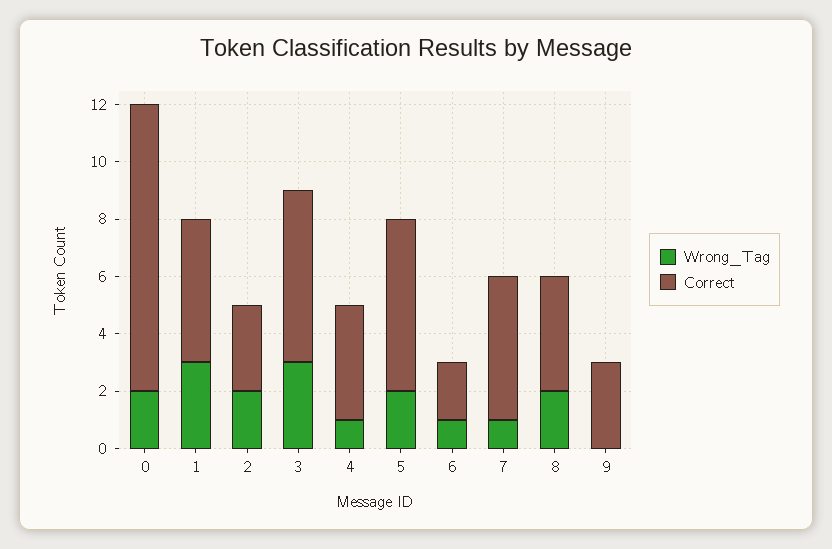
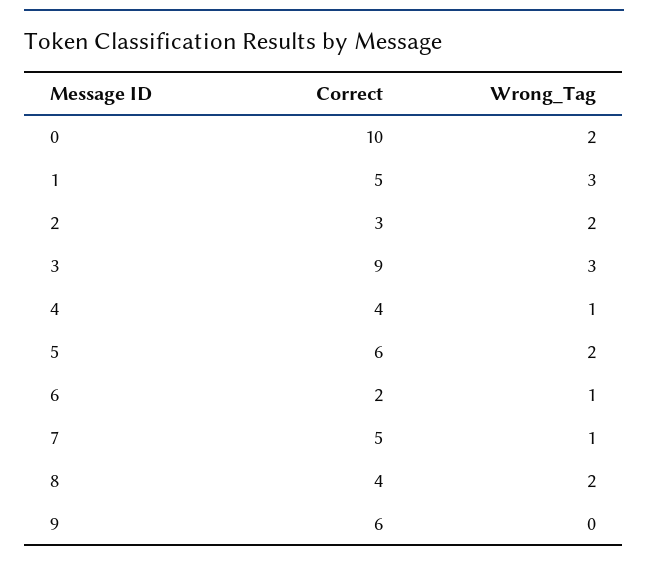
Correct, 3: 6 -> 9
Correct, 9: 3 -> 6

